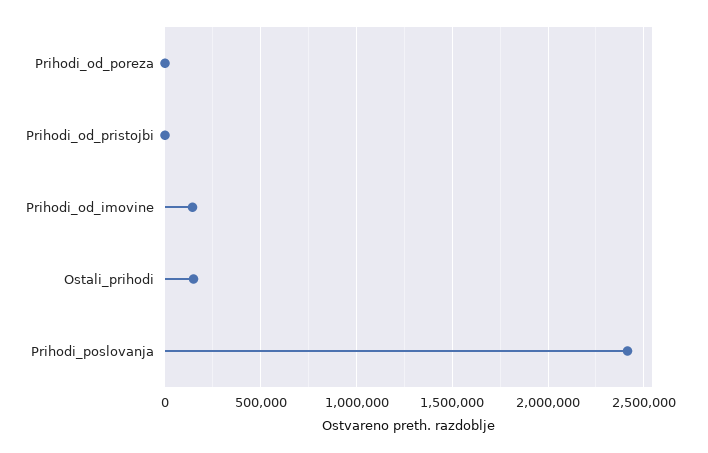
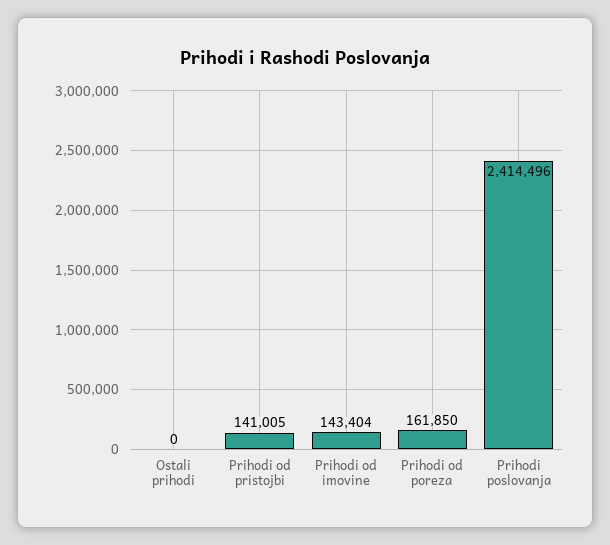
Prihodi_od_poreza: 0 -> 161850
Prihodi_od_pristojbi: 0 -> 141005
Ostali_prihodi: 150000 -> 0

